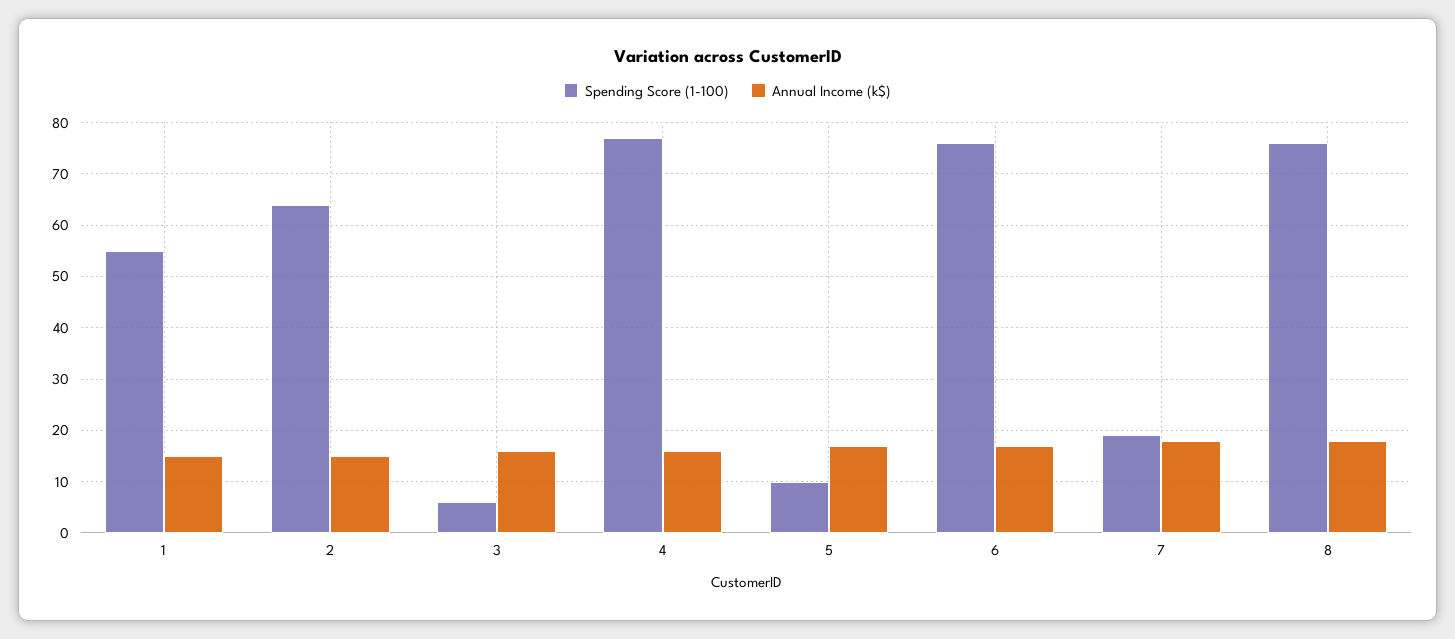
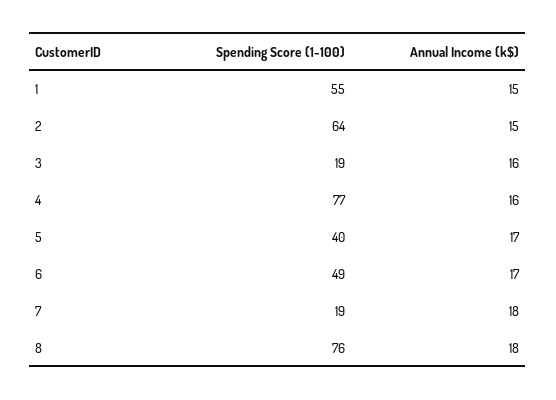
Spending Score (1-100), 3: 5 -> 19
Spending Score (1-100), 5: 10 -> 40
Spending Score (1-100), 6: 75 -> 49

